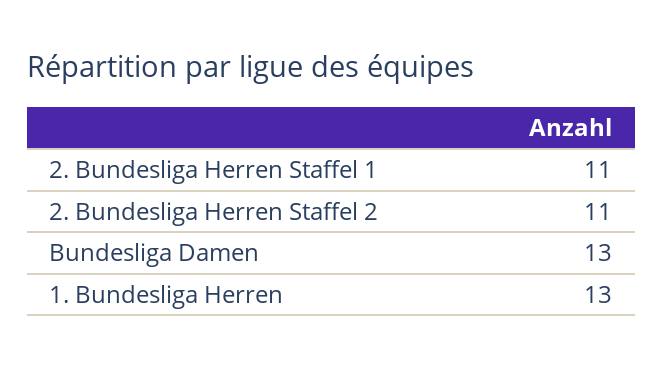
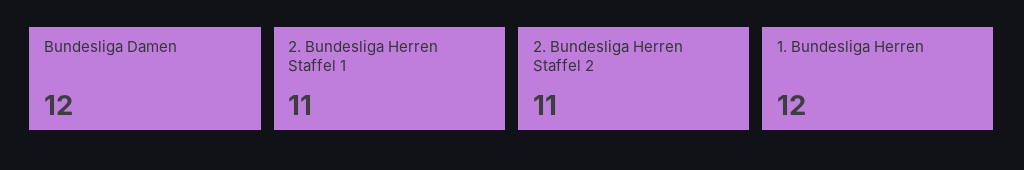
Bundesliga Damen: 13 -> 12
1. Bundesliga Herren: 13 -> 12

